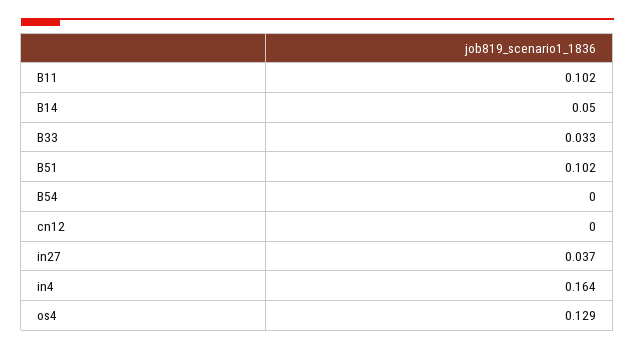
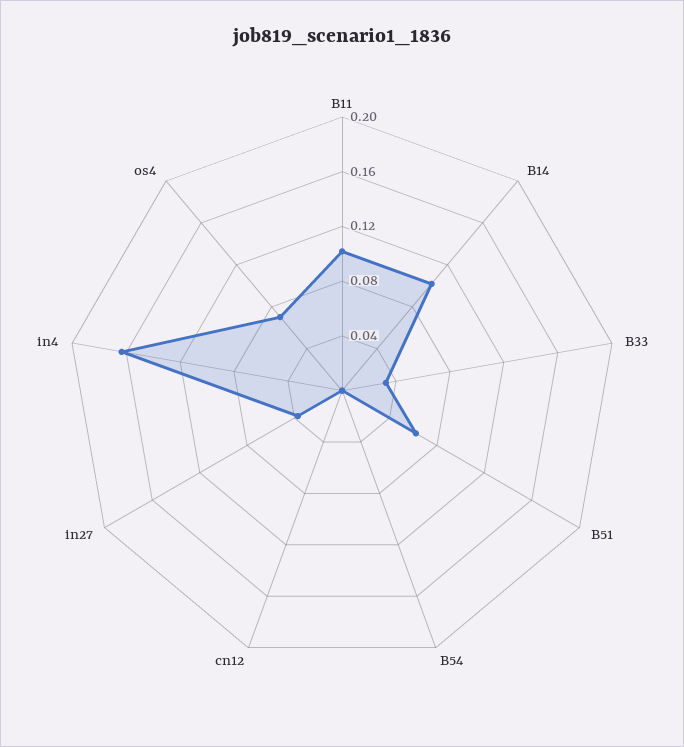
B14: 0.05 -> 0.1
B51: 0.102 -> 0.06
os4: 0.129 -> 0.07

